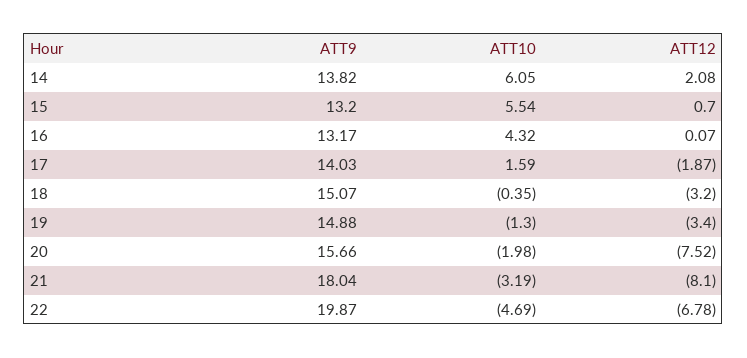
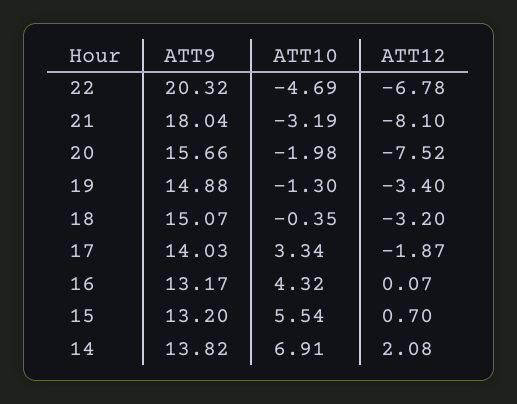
ATT10, 14: 6.05 -> 6.91
ATT10, 17: 1.59 -> 3.34
ATT9, 22: 19.87 -> 20.32

